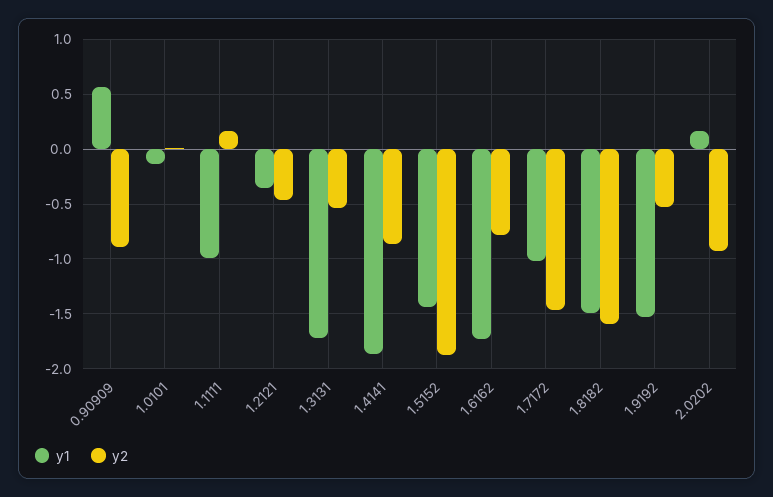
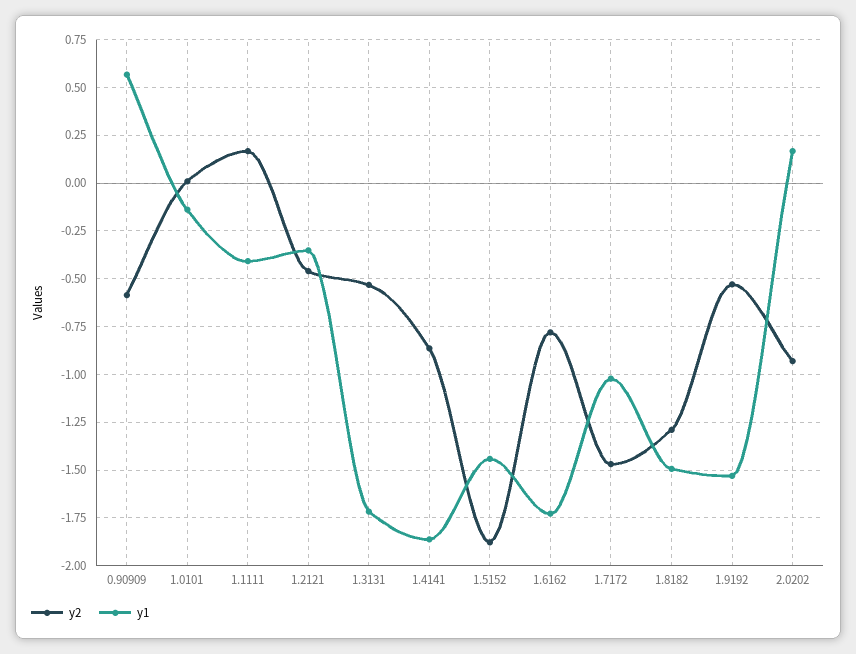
y2, 0.90909: -0.9 -> -0.6
y1, 1.1111: -1 -> -0.4
y2, 1.8182: -1.6 -> -1.3

